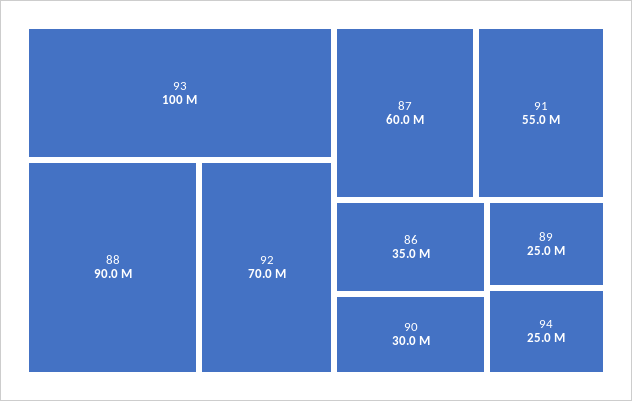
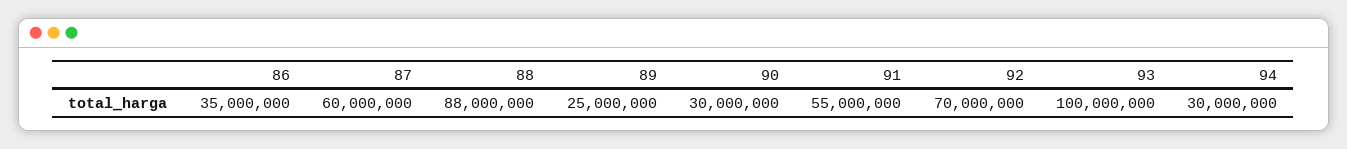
88: 90000000 -> 88000000
94: 25000000 -> 30000000

